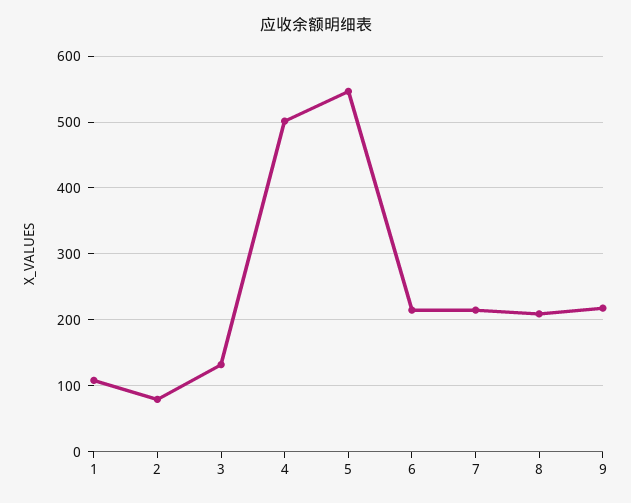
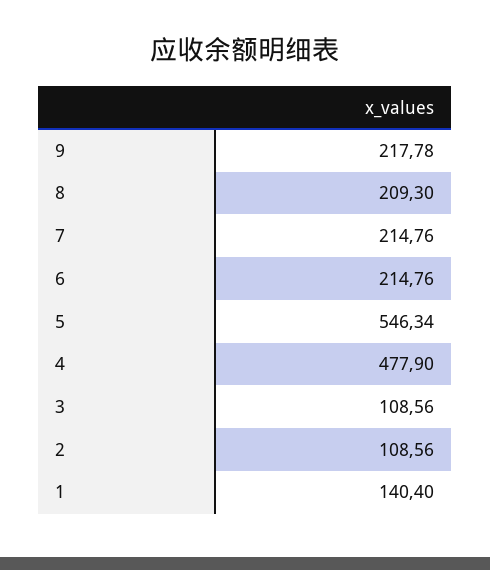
1: 110 -> 140.4
2: 80 -> 108.56
3: 130 -> 108.56
4: 500 -> 477.9

